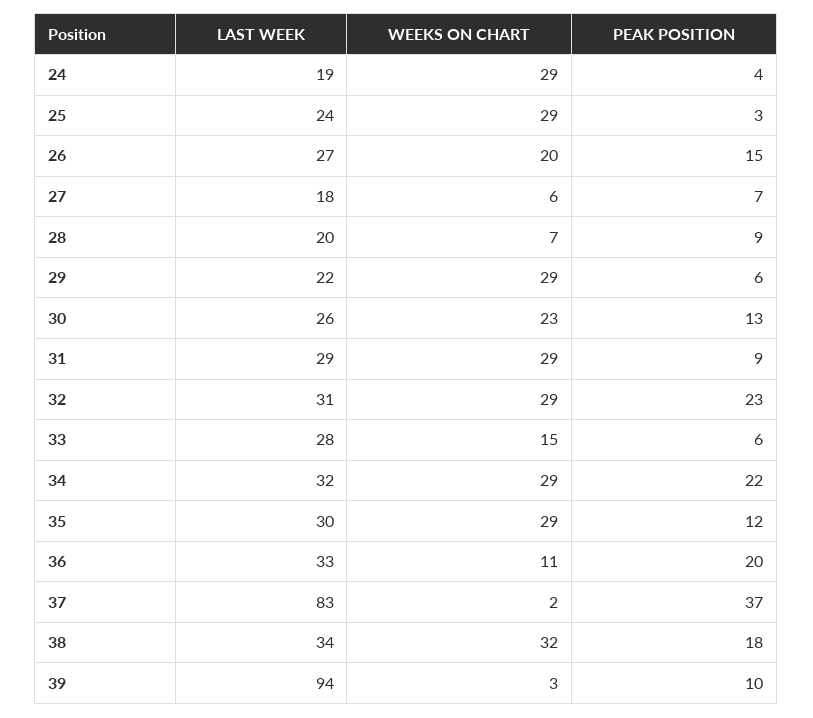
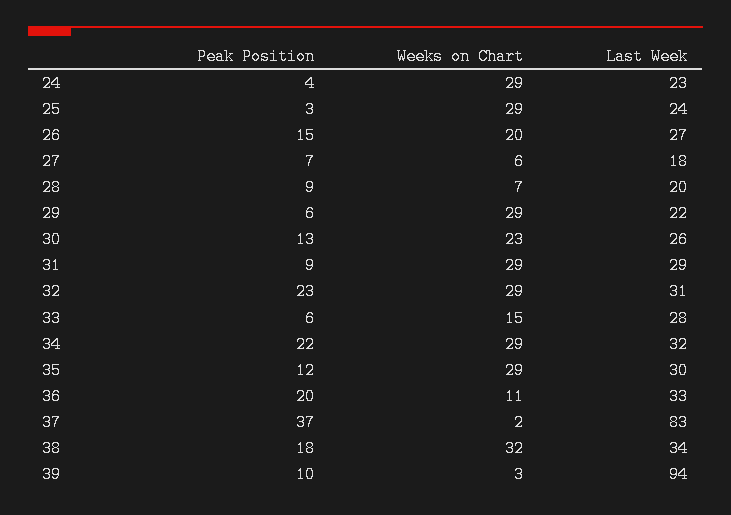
LAST WEEK, 24: 19 -> 23

